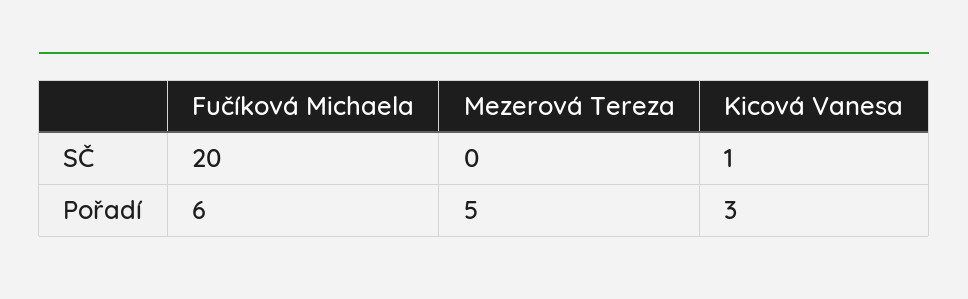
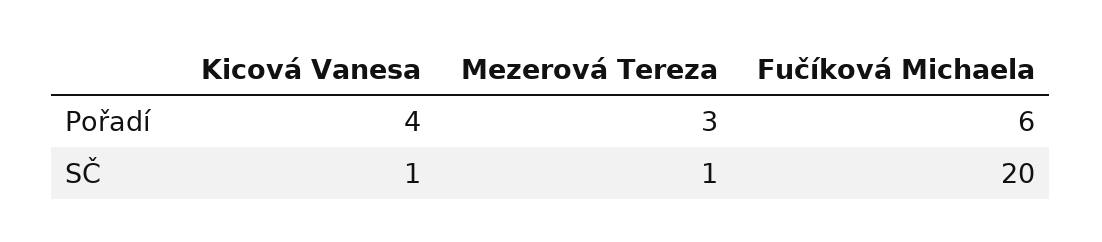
Mezerová Tereza, SČ: 0 -> 1
Mezerová Tereza, Pořadí: 5 -> 3
Kicová Vanesa, Pořadí: 3 -> 4

